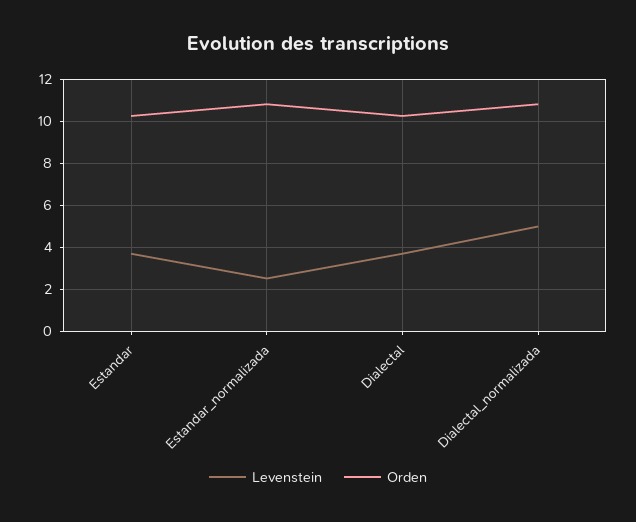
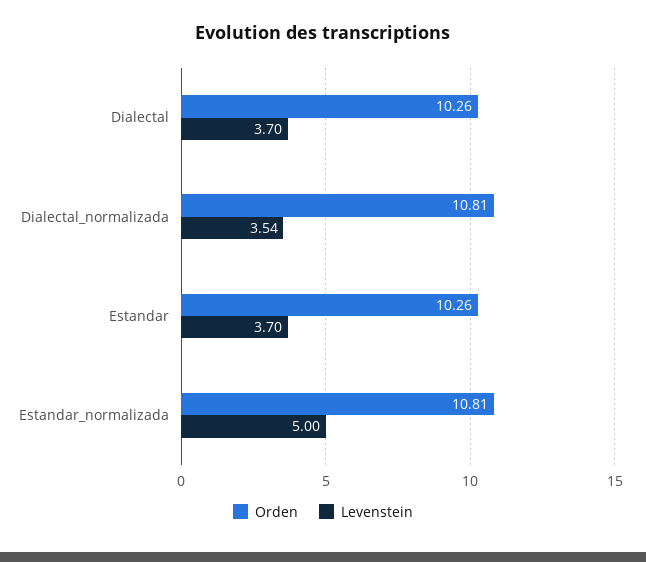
Levenstein, Estandar_normalizada: 2.5 -> 5
Levenstein, Dialectal_normalizada: 5 -> 3.54

